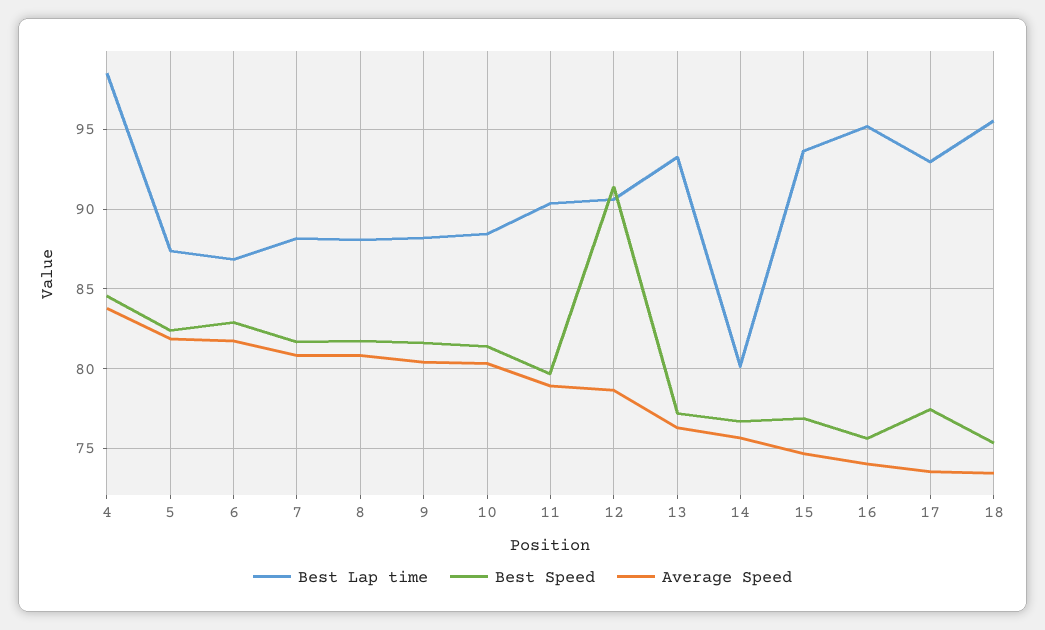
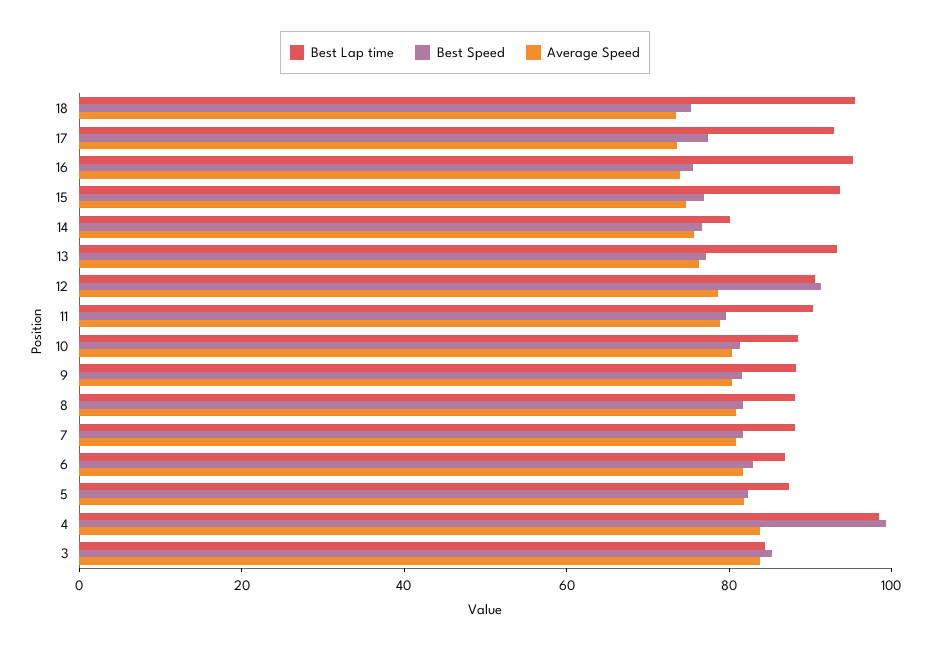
Best Speed, 4: 84.5 -> 100
Best Lap time, 3: none -> 85
Best Speed, 3: none -> 85
Average Speed, 3: none -> 85

